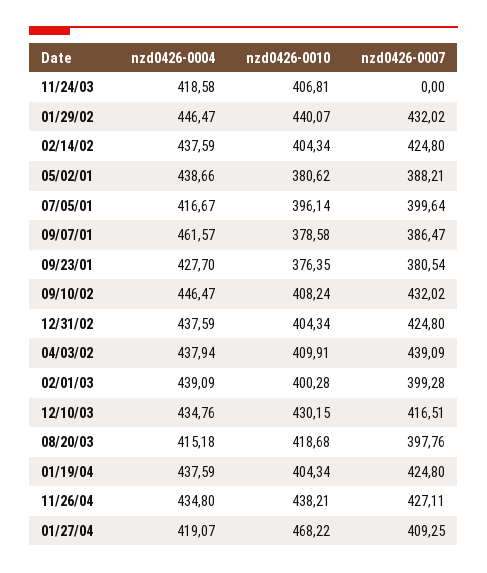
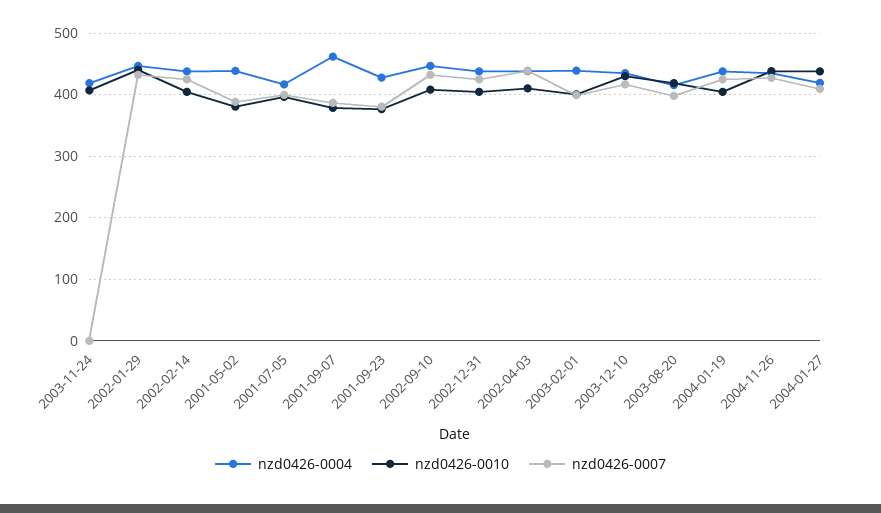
nzd0426-0010, 01/27/04: 468.22 -> 440

